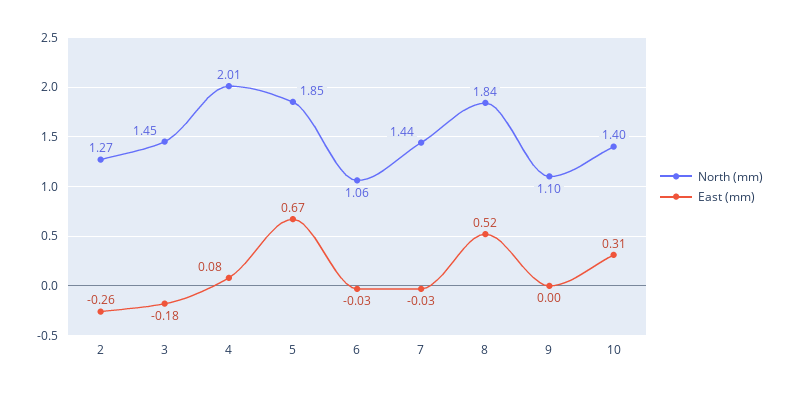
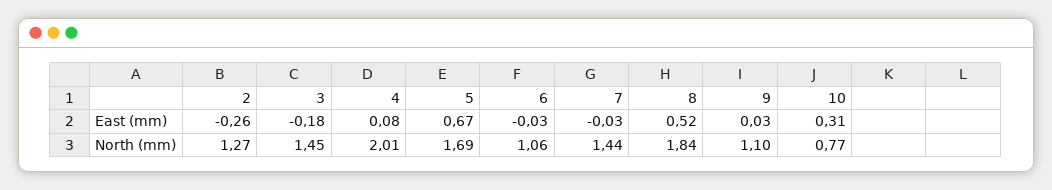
North (mm), 5: 1.85 -> 1.69
East (mm), 9: 0 -> 0.03
North (mm), 10: 1.4 -> 0.77

